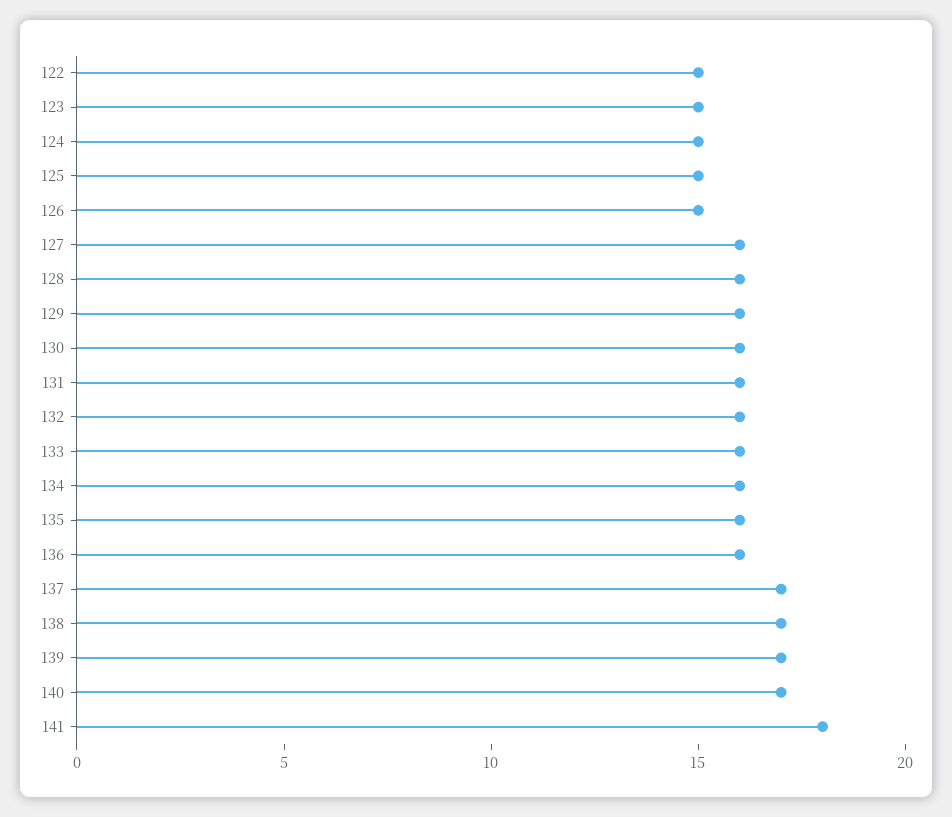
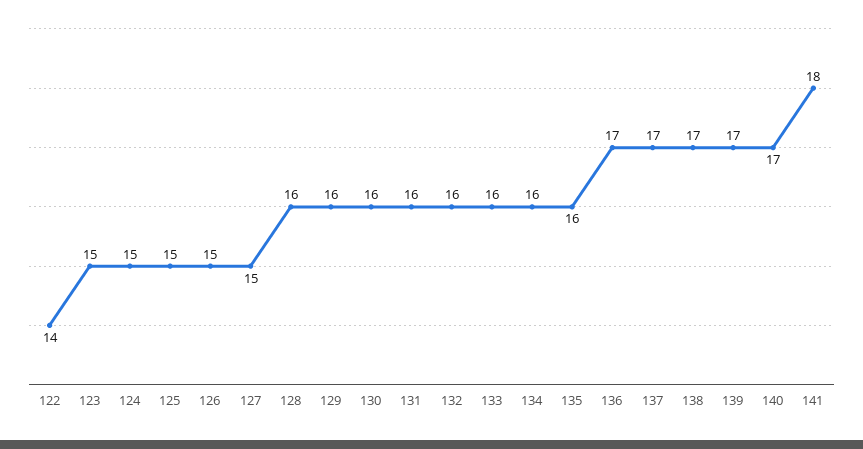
122: 15 -> 14
127: 16 -> 15
136: 16 -> 17

